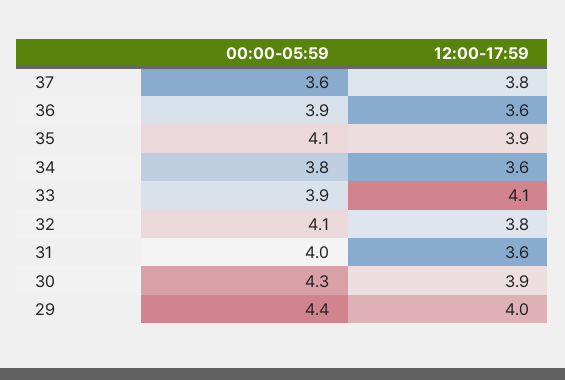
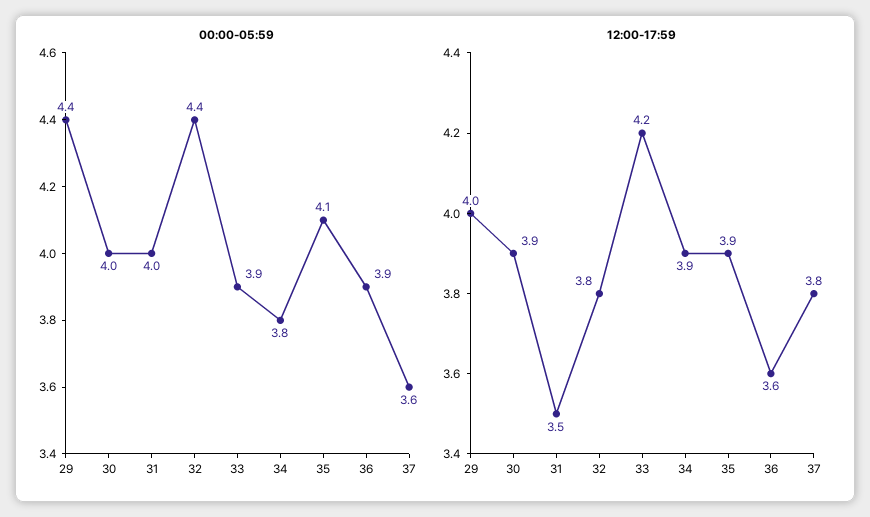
12:00-17:59, 34: 3.6 -> 3.9
12:00-17:59, 33: 4.1 -> 4.2
00:00-05:59, 32: 4.1 -> 4.4
12:00-17:59, 31: 3.6 -> 3.5
00:00-05:59, 30: 4.3 -> 4

